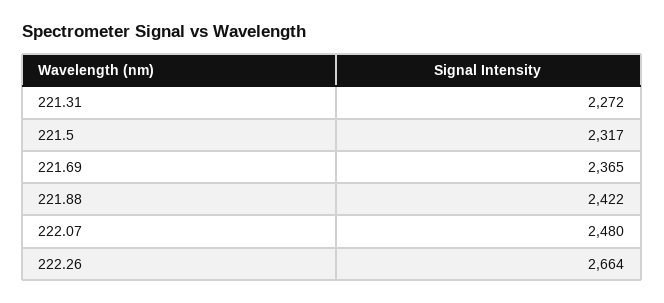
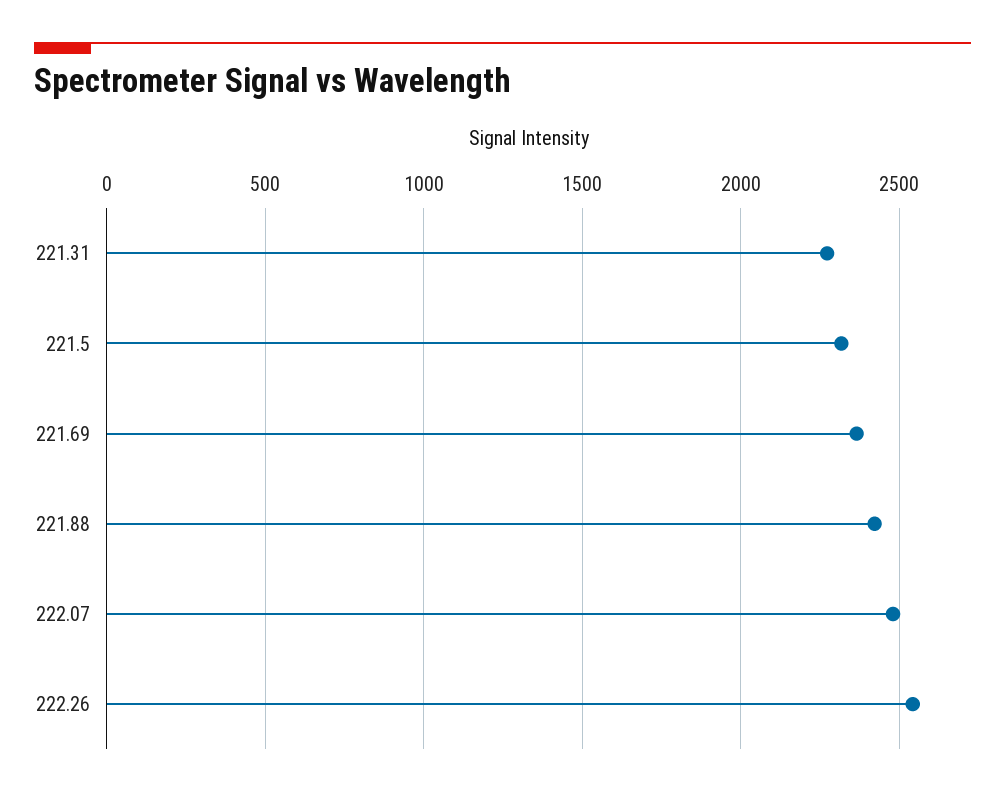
222.26: 2664 -> 2550

